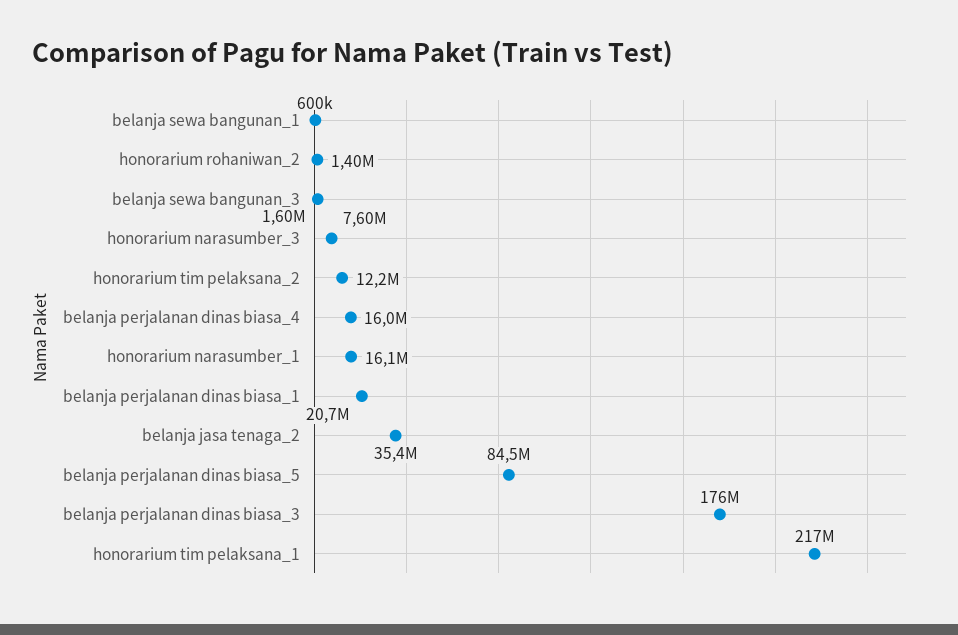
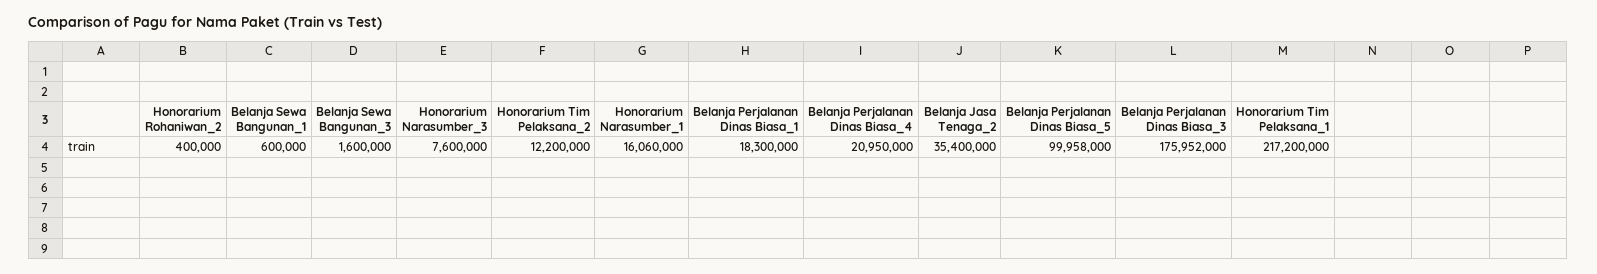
honorarium rohaniwan_2: 1400000 -> 400000
belanja perjalanan dinas biasa_4: 16000000 -> 20950000
belanja perjalanan dinas biasa_1: 20700000 -> 18300000
belanja perjalanan dinas biasa_5: 84500000 -> 99958000

